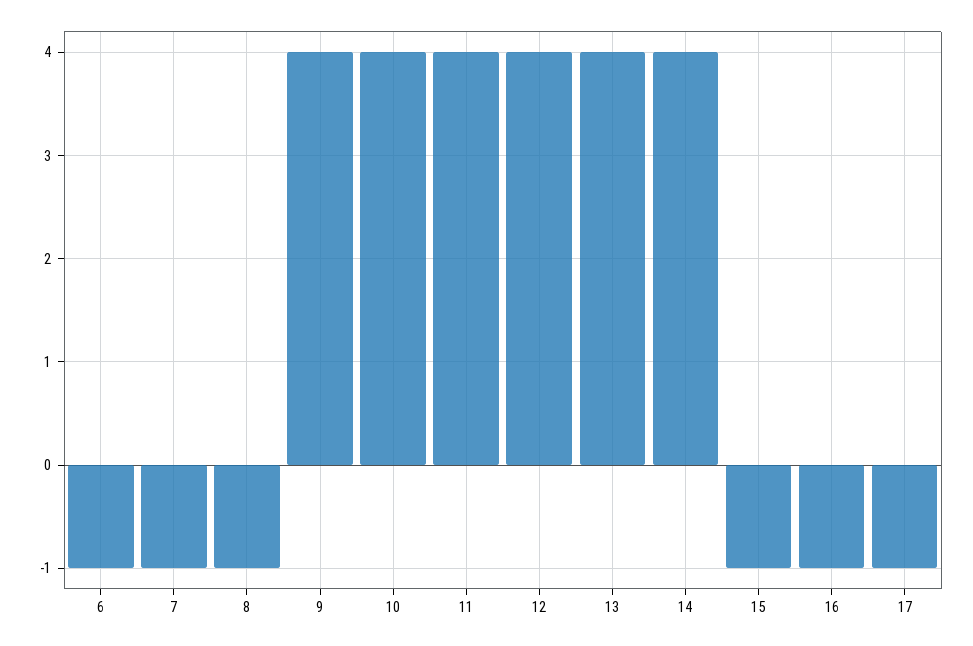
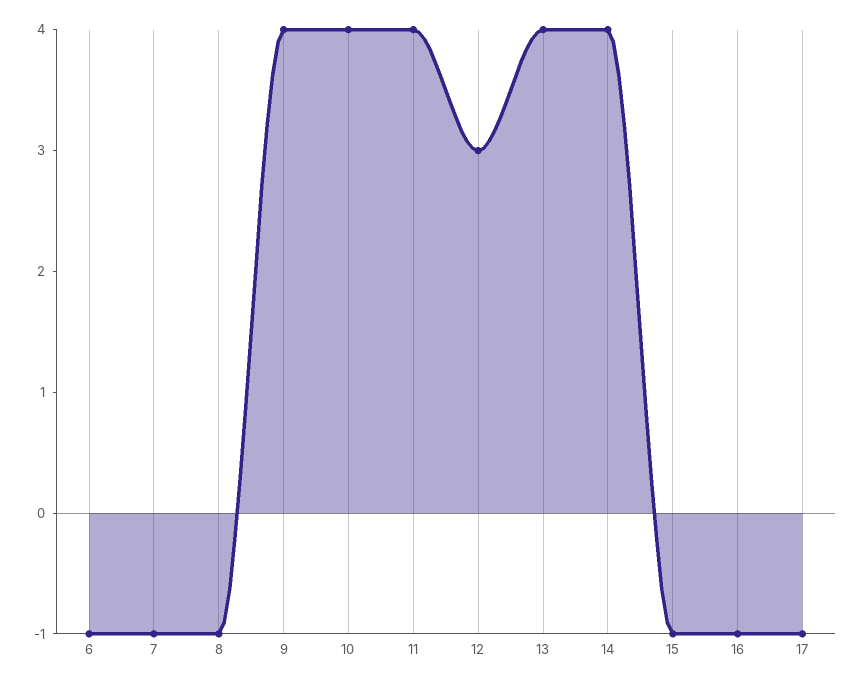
12: 4 -> 3

